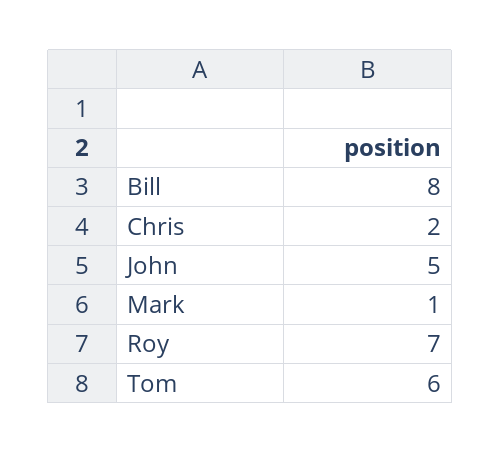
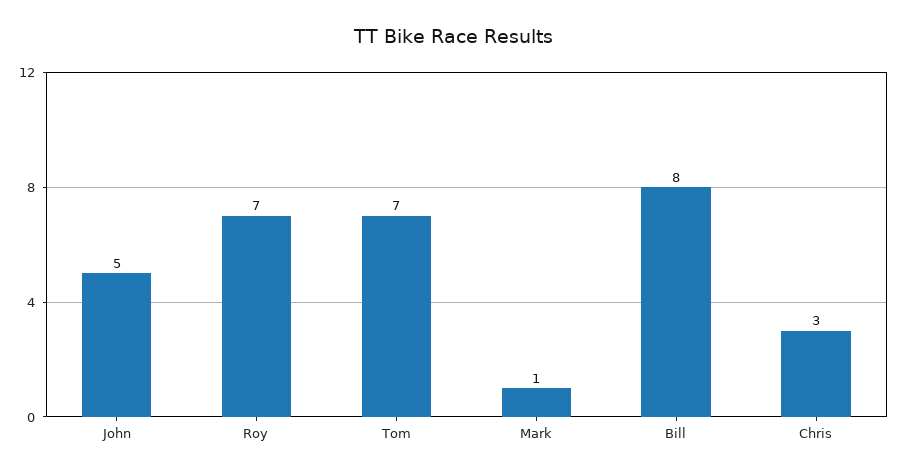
Chris: 2 -> 3
Tom: 6 -> 7

